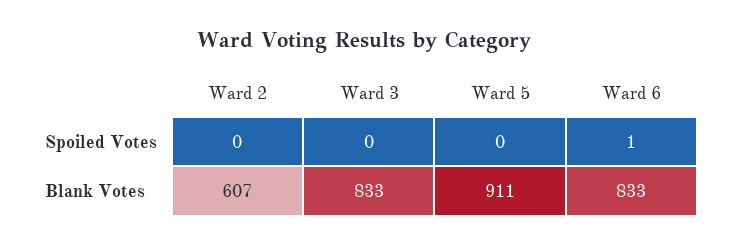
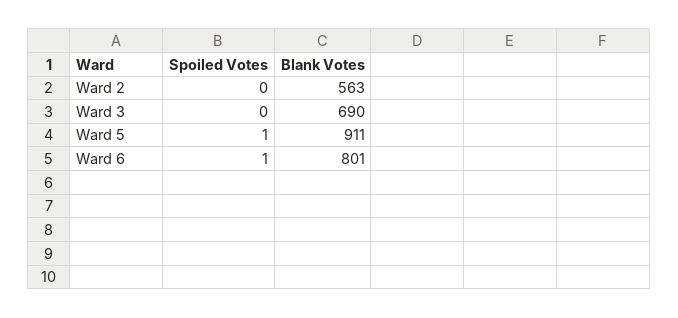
Ward 5, Spoiled Votes: 0 -> 1
Ward 2, Blank Votes: 607 -> 563
Ward 3, Blank Votes: 833 -> 690
Ward 6, Blank Votes: 833 -> 801

